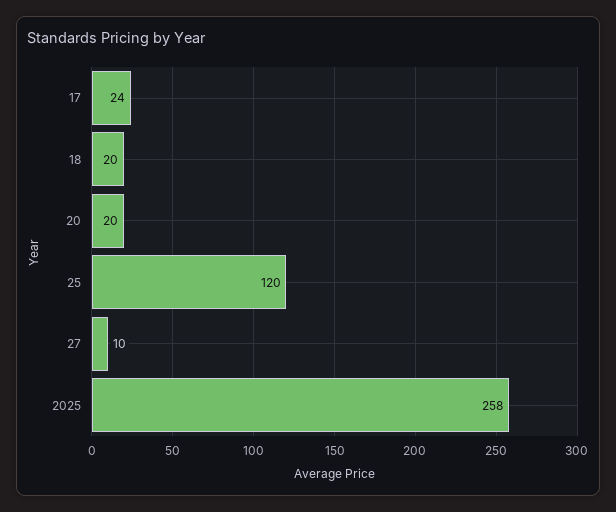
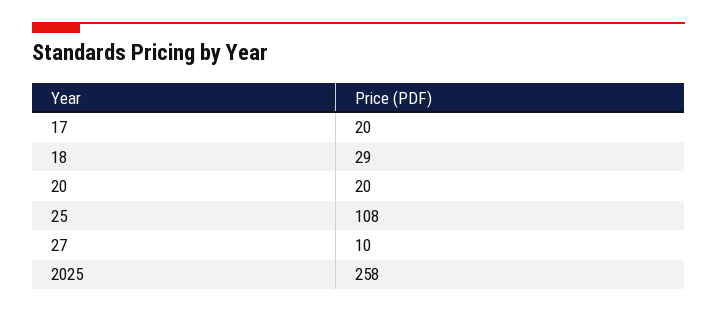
17: 24 -> 20
18: 20 -> 29
25: 120 -> 108

